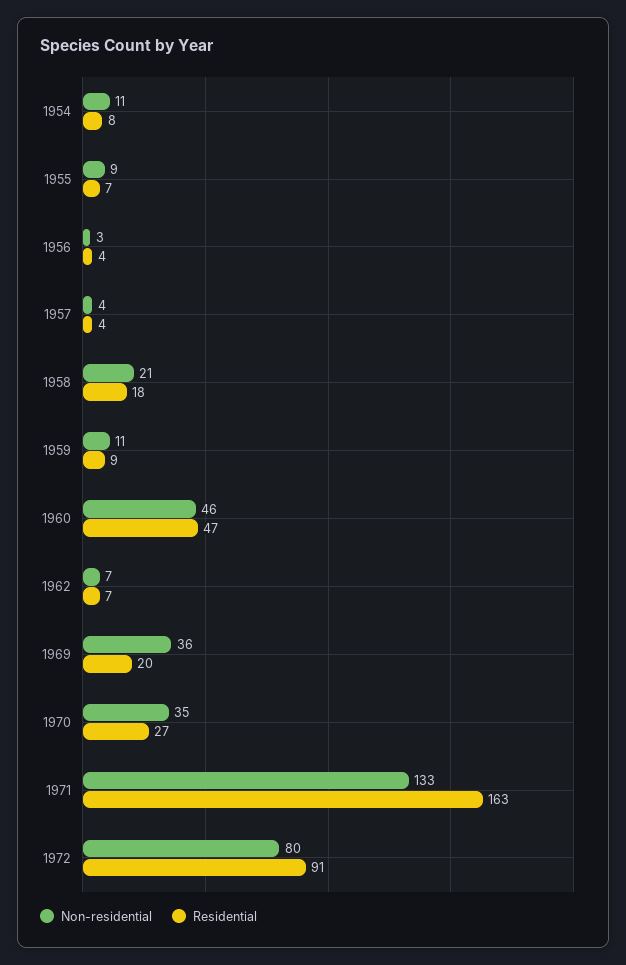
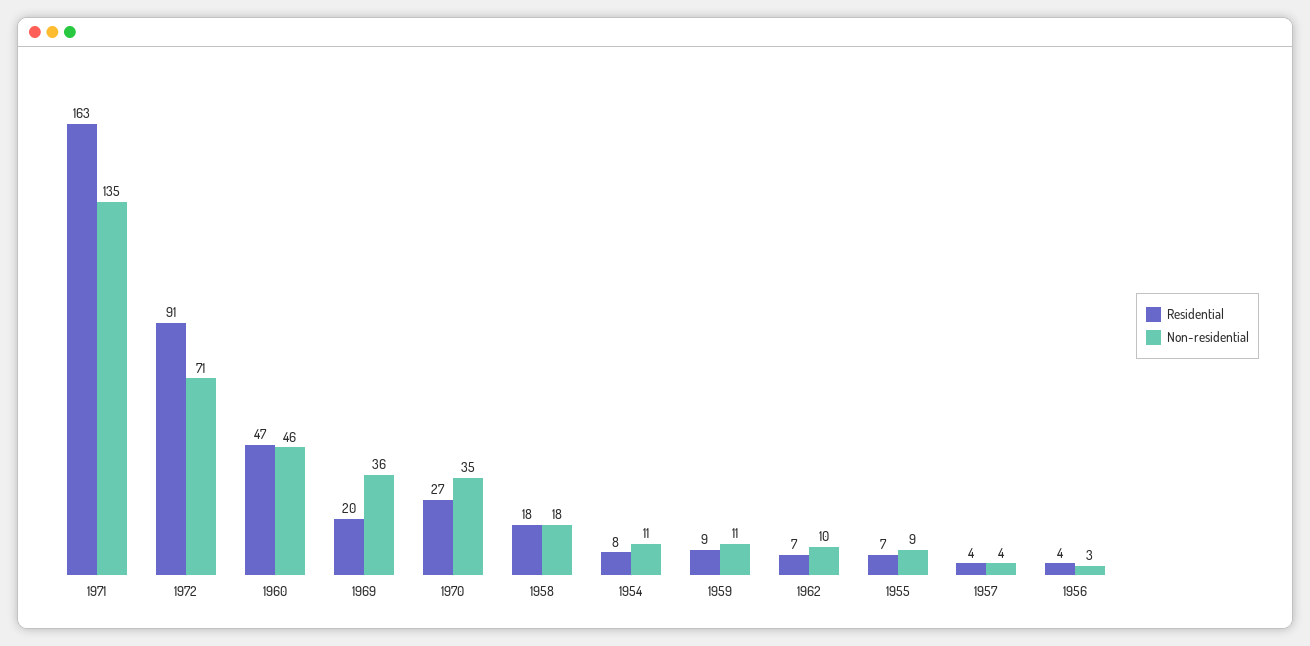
Non-residential, 1958: 21 -> 18
Non-residential, 1962: 7 -> 10
Non-residential, 1971: 133 -> 135
Non-residential, 1972: 80 -> 71

